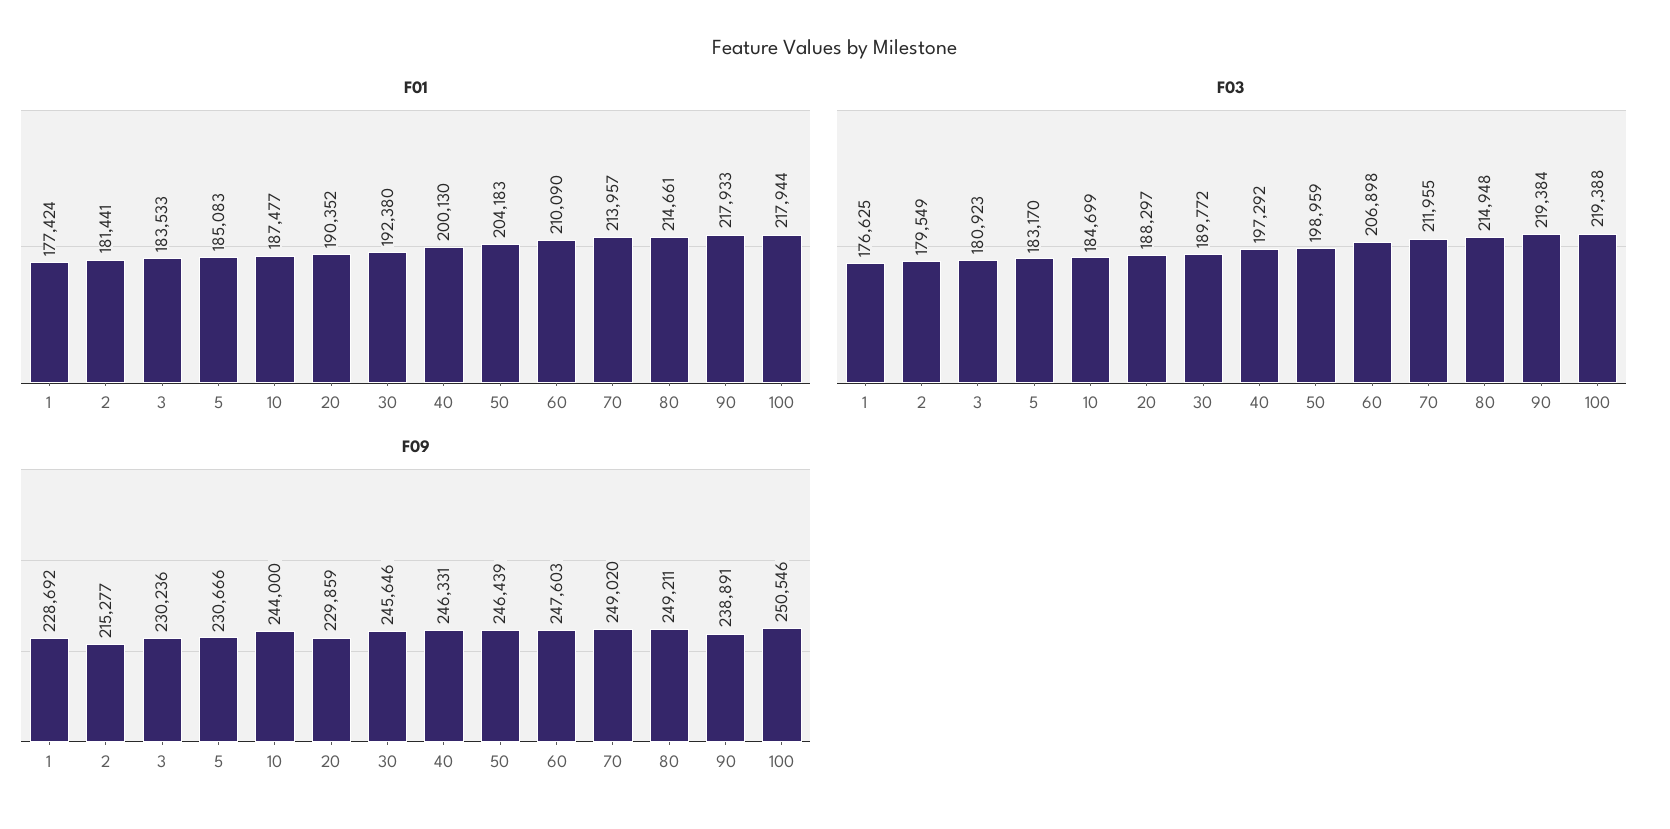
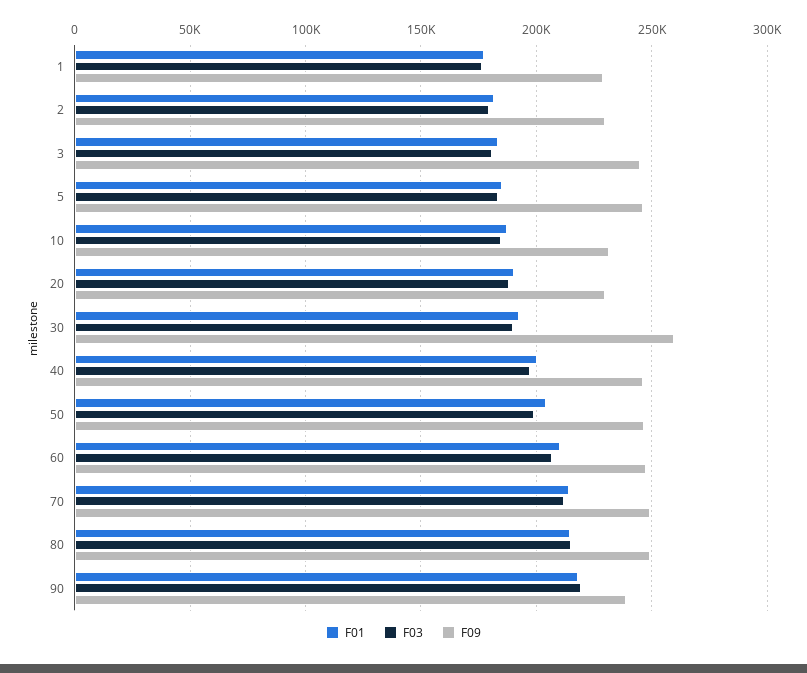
F01, 100: 217944 -> none
F03, 100: 219388 -> none
F09, 2: 215277 -> 230000
F09, 3: 230236 -> 245000
F09, 5: 230666 -> 245000
F09, 10: 244000 -> 230000
F09, 30: 245646 -> 260000
F09, 100: 250546 -> none

